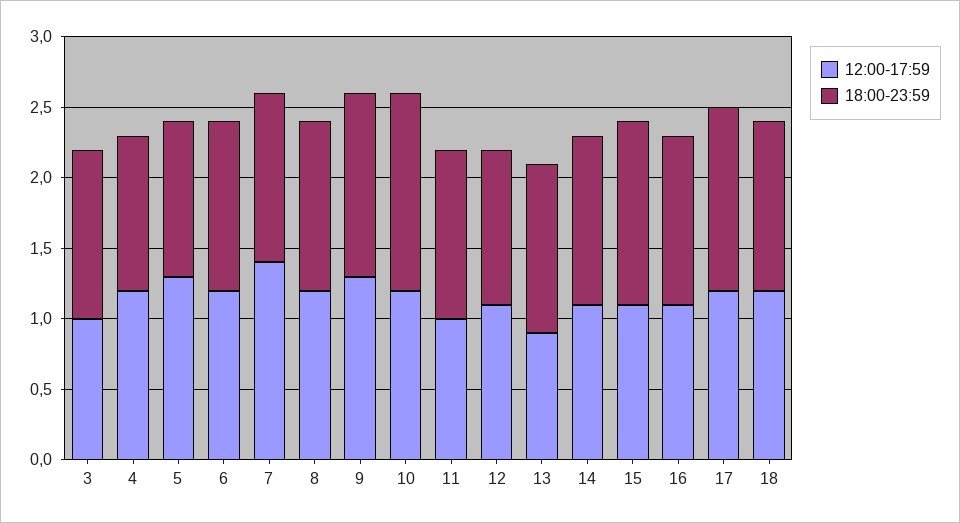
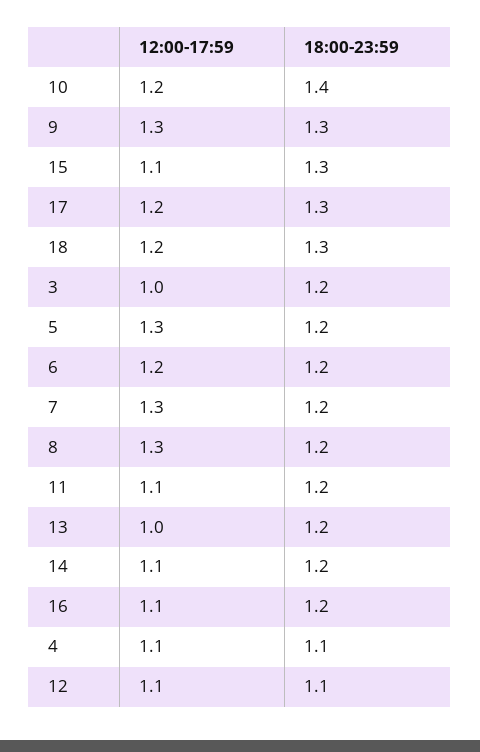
12:00-17:59, 4: 1.2 -> 1.1
18:00-23:59, 5: 1.1 -> 1.2
12:00-17:59, 7: 1.4 -> 1.3
12:00-17:59, 8: 1.2 -> 1.3
12:00-17:59, 11: 1 -> 1.1
12:00-17:59, 13: 0.9 -> 1
18:00-23:59, 18: 1.2 -> 1.3

